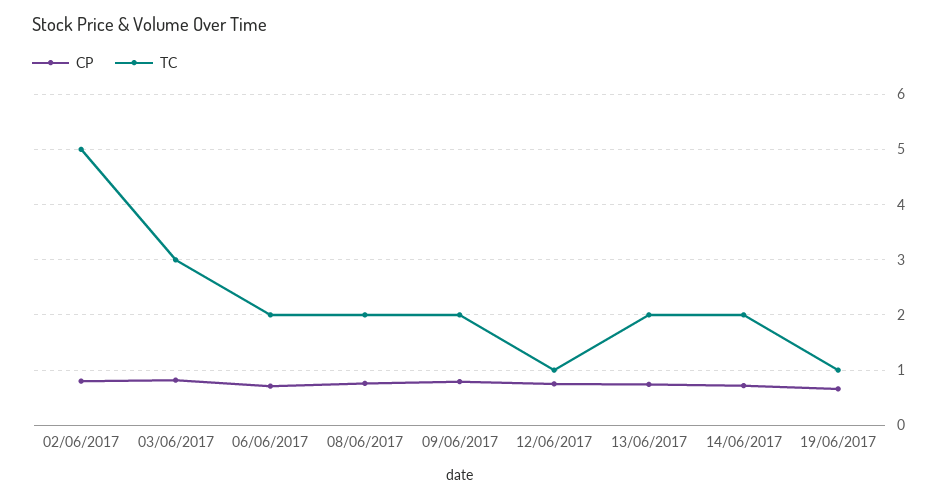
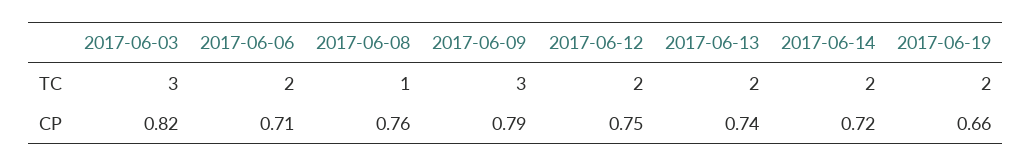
CP, 02/06/2017: 0.8 -> none
TC, 02/06/2017: 5 -> none
TC, 08/06/2017: 2 -> 1
TC, 09/06/2017: 2 -> 3
TC, 12/06/2017: 1 -> 2
TC, 19/06/2017: 1 -> 2

